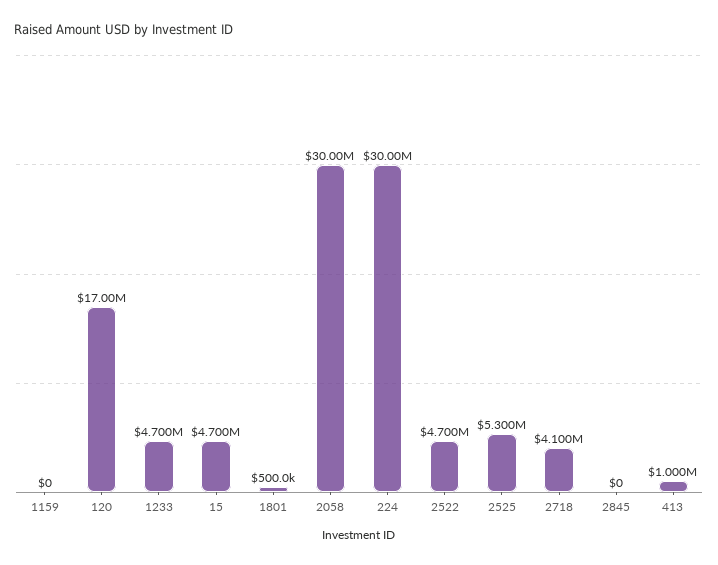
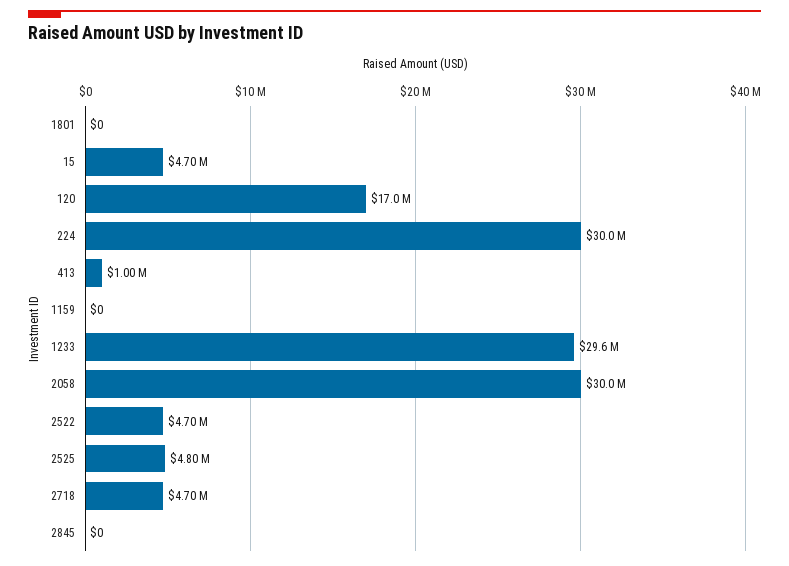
1233: 4700000 -> 29600000
1801: 500000 -> 0
2525: 5300000 -> 4800000
2718: 4100000 -> 4700000

